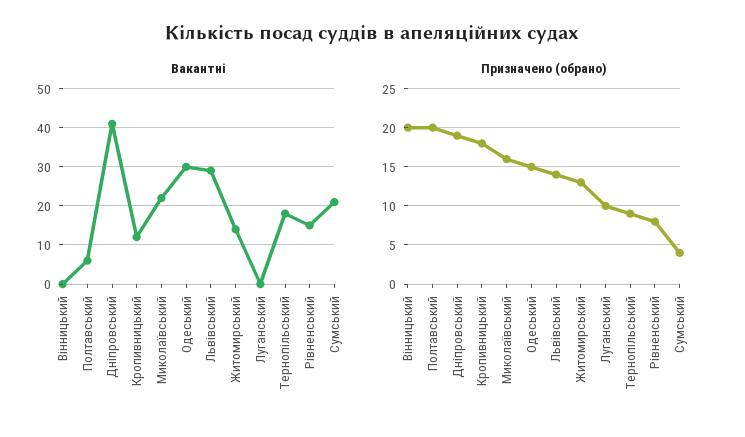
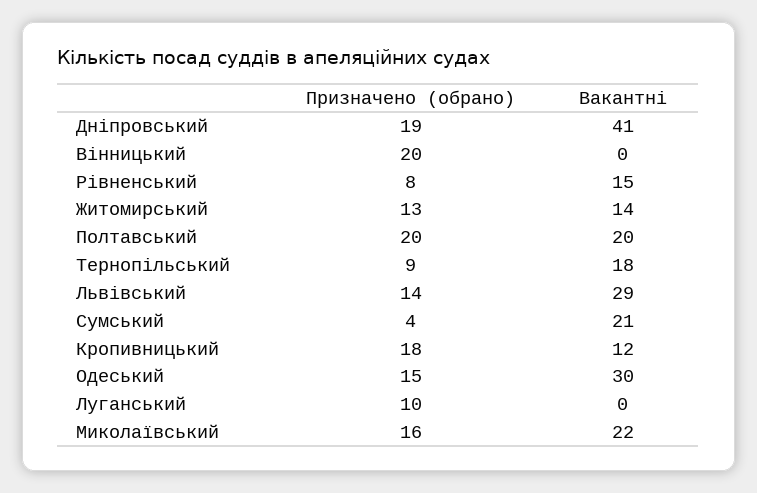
Вакантні, Полтавський: 5 -> 20

